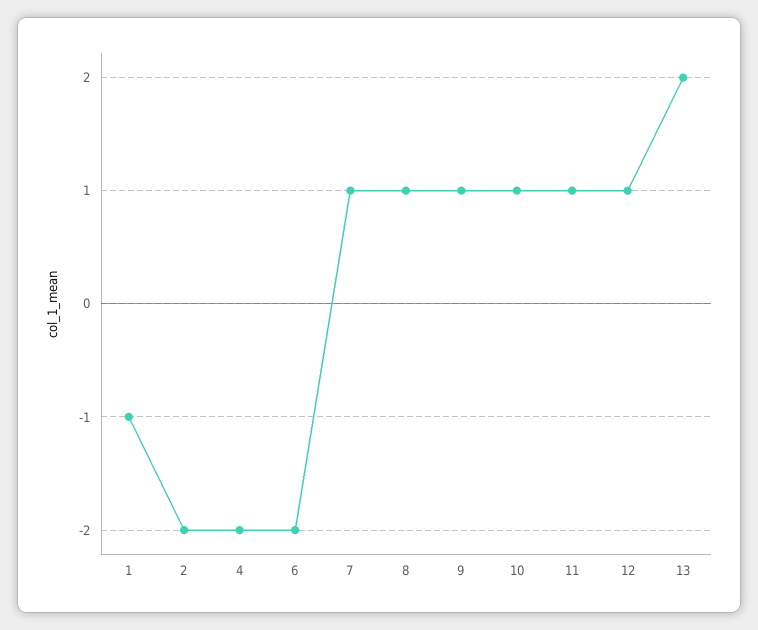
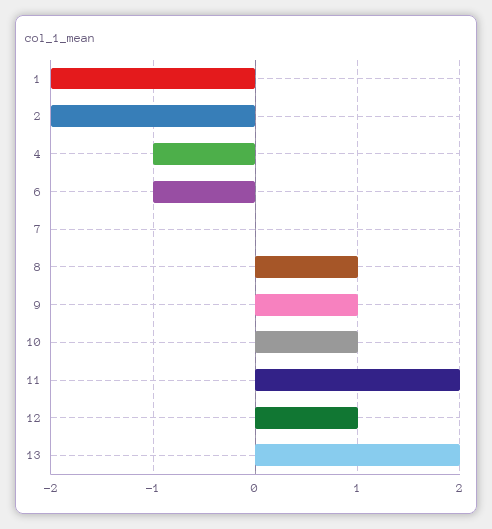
1: -1 -> -2
4: -2 -> -1
6: -2 -> -1
7: 1 -> 0
11: 1 -> 2

